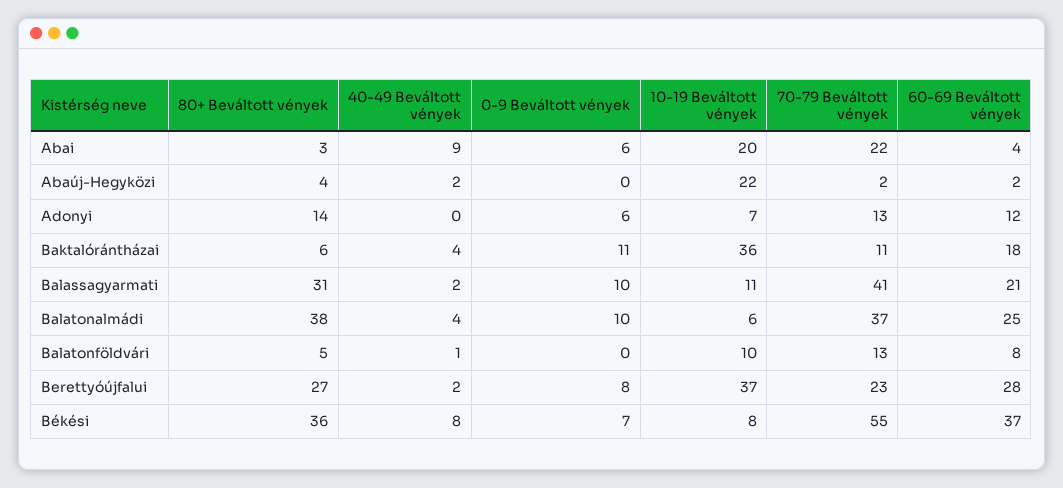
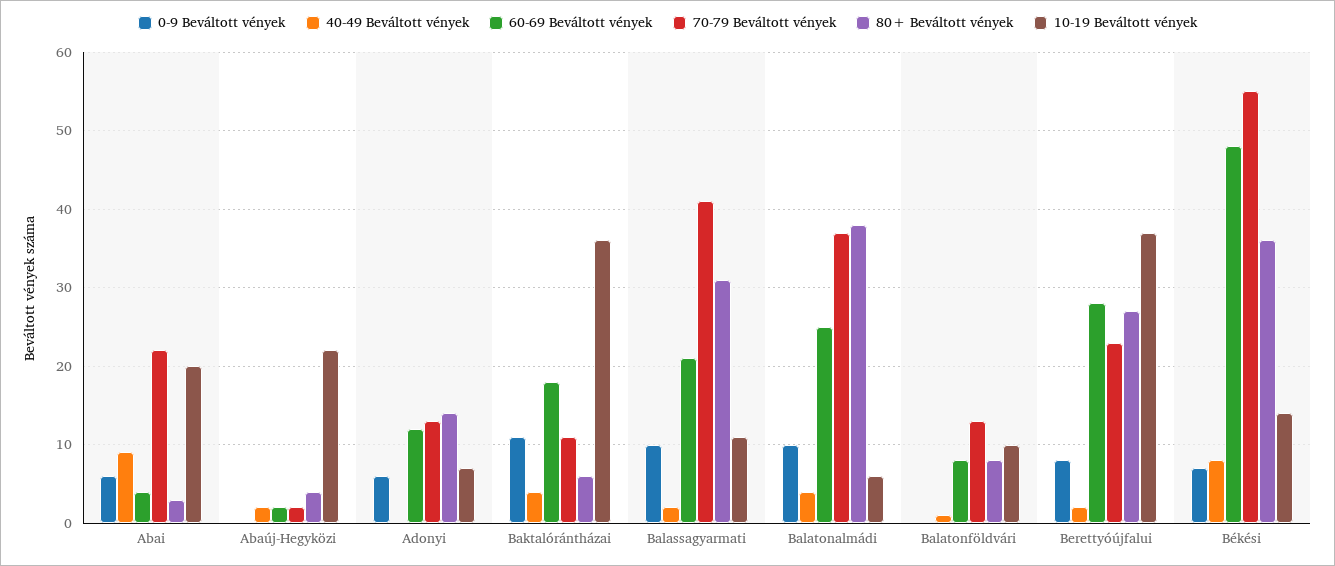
80+ Beváltott vények, Balatonföldvári: 5 -> 8
10-19 Beváltott vények, Békési: 8 -> 14
60-69 Beváltott vények, Békési: 37 -> 48

